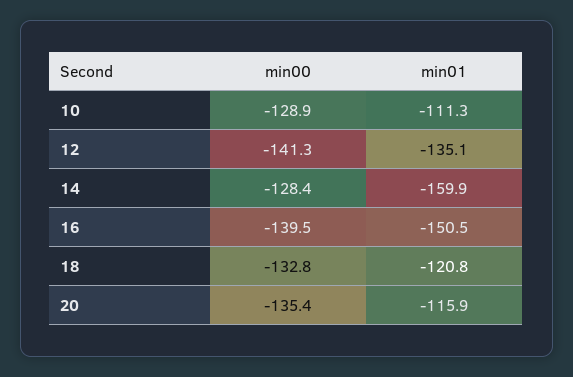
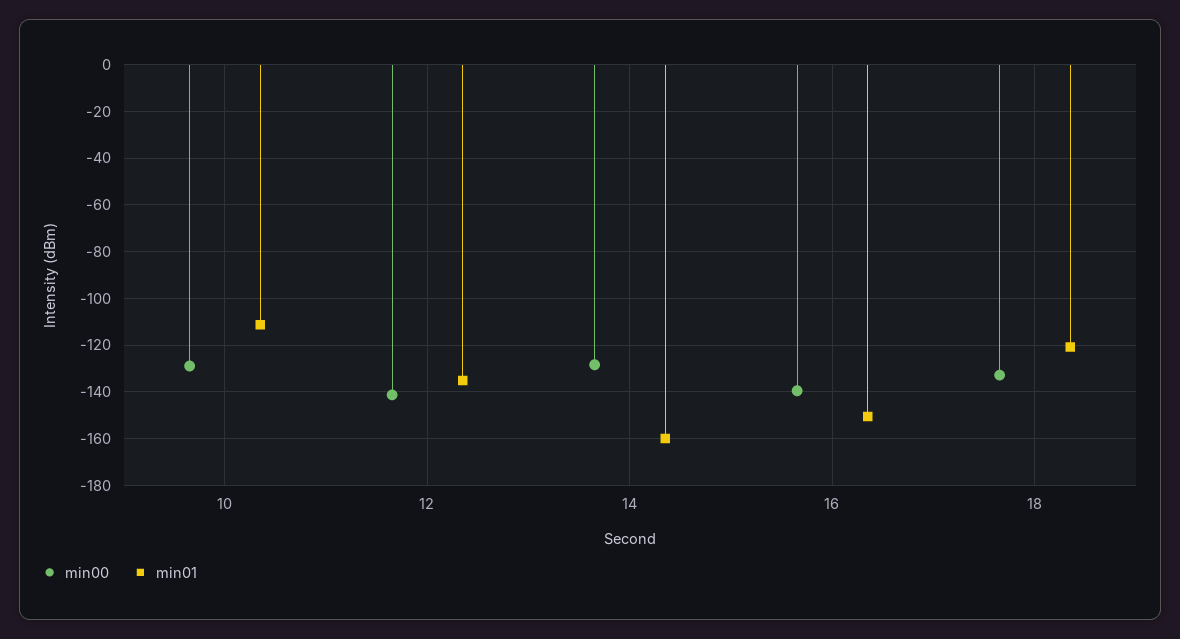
min00, 20: -135.4 -> none
min01, 20: -115.9 -> none

